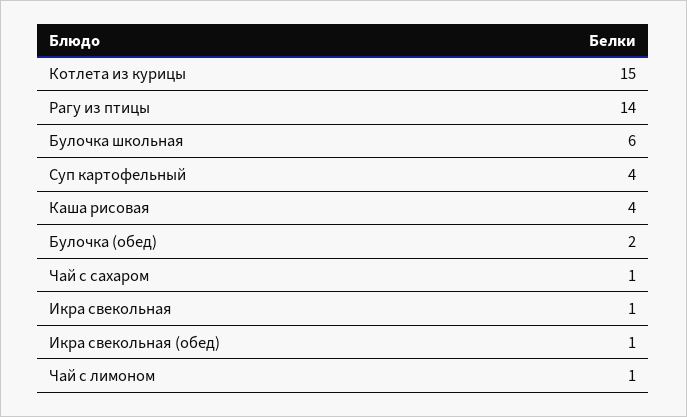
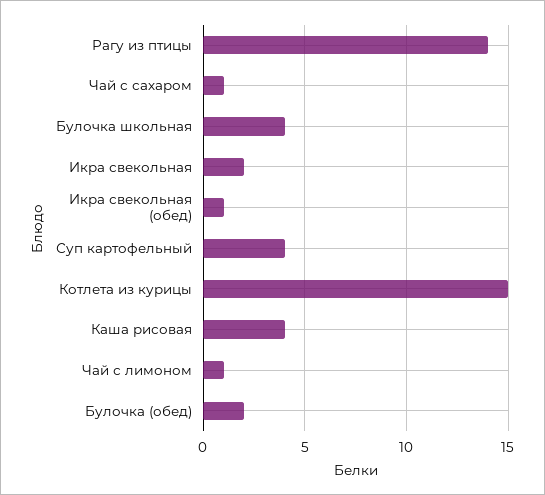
Булочка школьная: 6 -> 4
Икра свекольная: 1 -> 2

